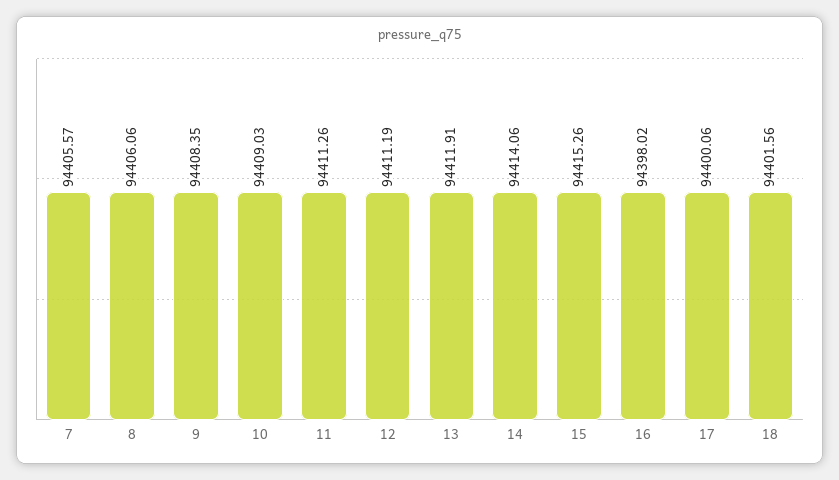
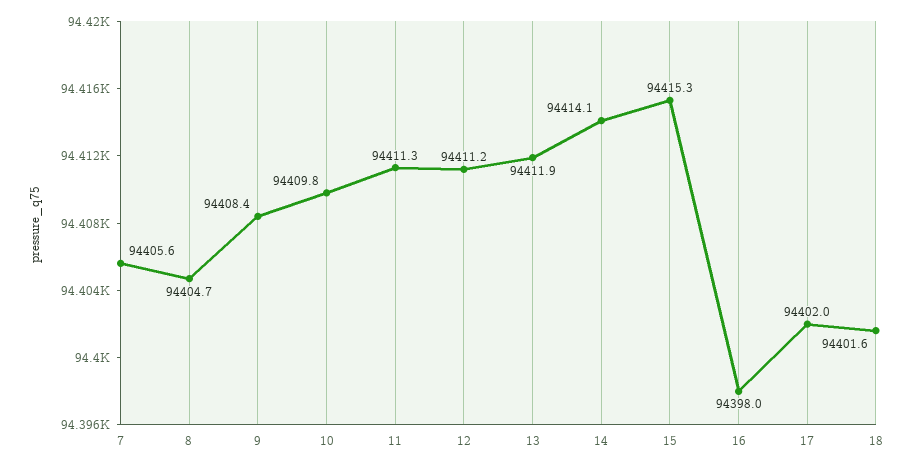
8: 94406.06 -> 94404.7
10: 94409.03 -> 94409.8
17: 94400.06 -> 94402

